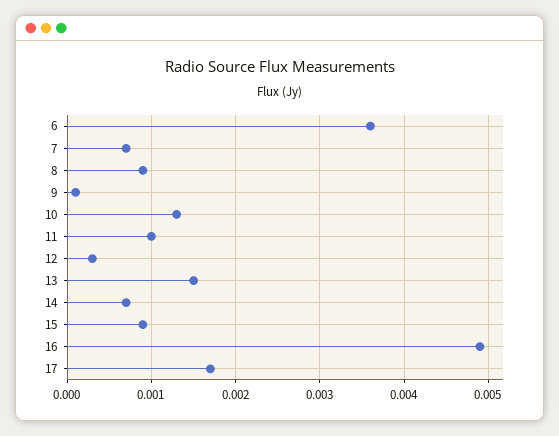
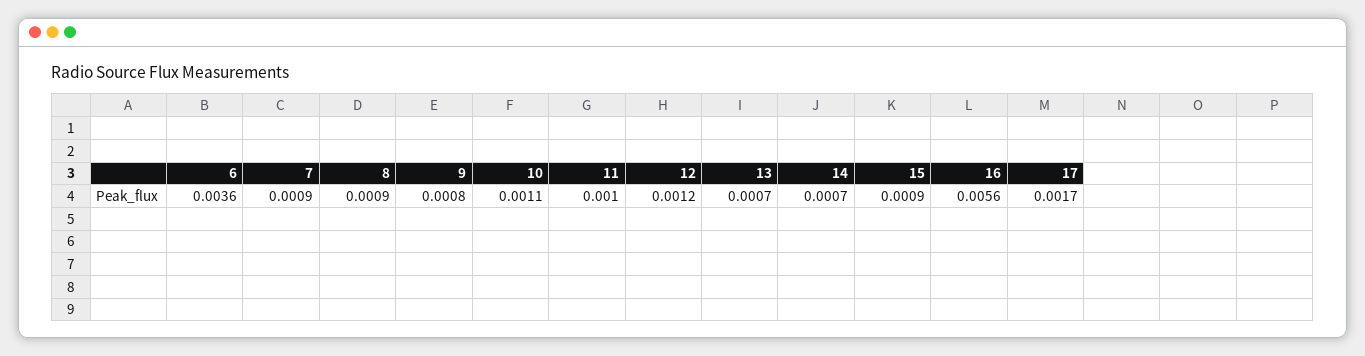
7: 0.0007 -> 0.0009
9: 0.0001 -> 0.0008
10: 0.0013 -> 0.0011
12: 0.0003 -> 0.0012
13: 0.0015 -> 0.0007
16: 0.0049 -> 0.0056

